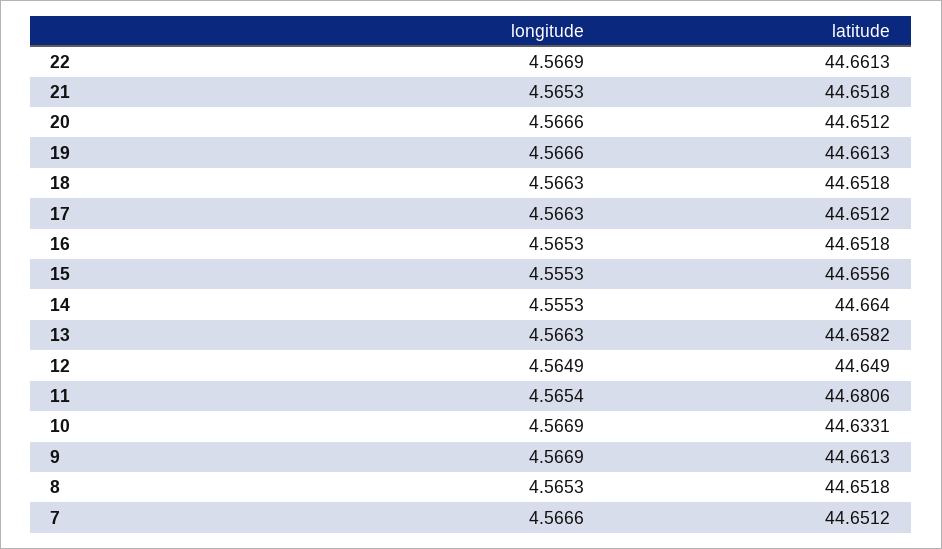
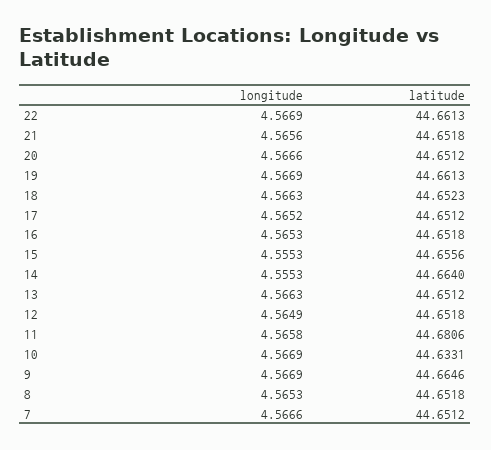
longitude, 21: 4.5653 -> 4.5656
longitude, 19: 4.5666 -> 4.5669
latitude, 18: 44.6518 -> 44.6523
longitude, 17: 4.5663 -> 4.5652
latitude, 13: 44.6582 -> 44.6512
latitude, 12: 44.649 -> 44.6518
longitude, 11: 4.5654 -> 4.5658
latitude, 9: 44.6613 -> 44.6646

